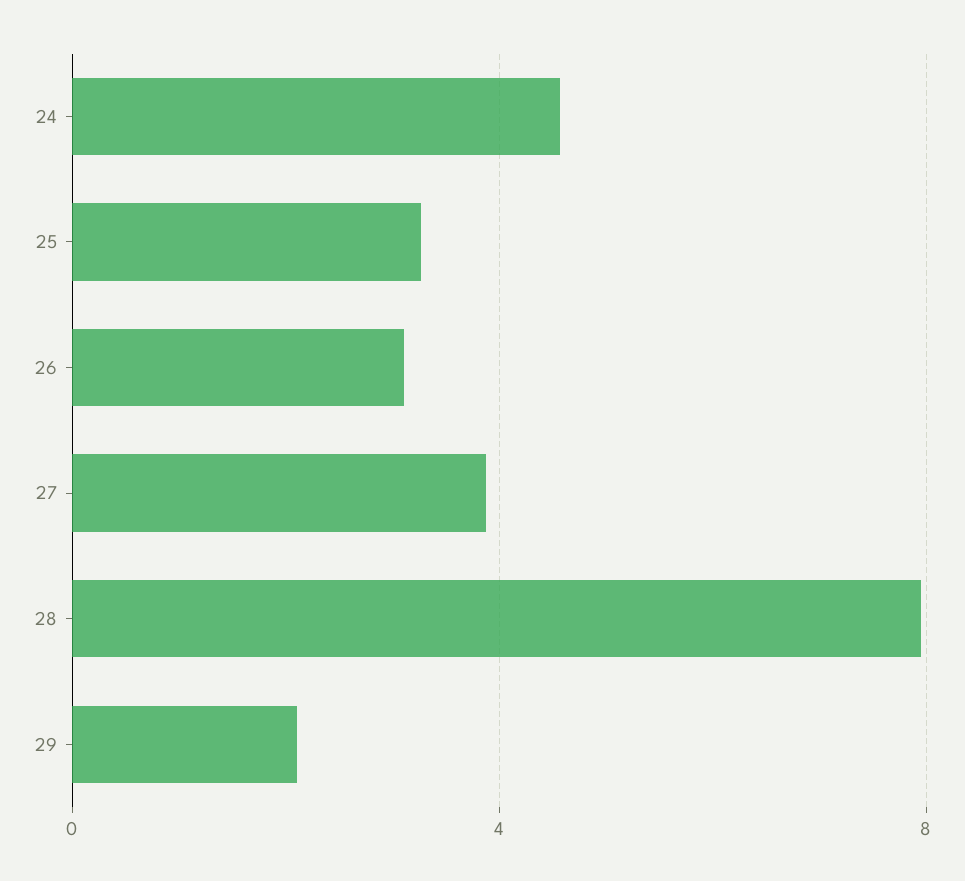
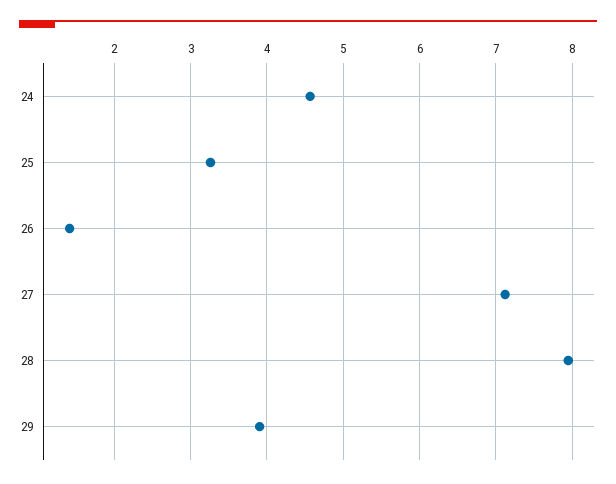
26: 3 -> 1.4
27: 4 -> 7.1
29: 2 -> 3.9

